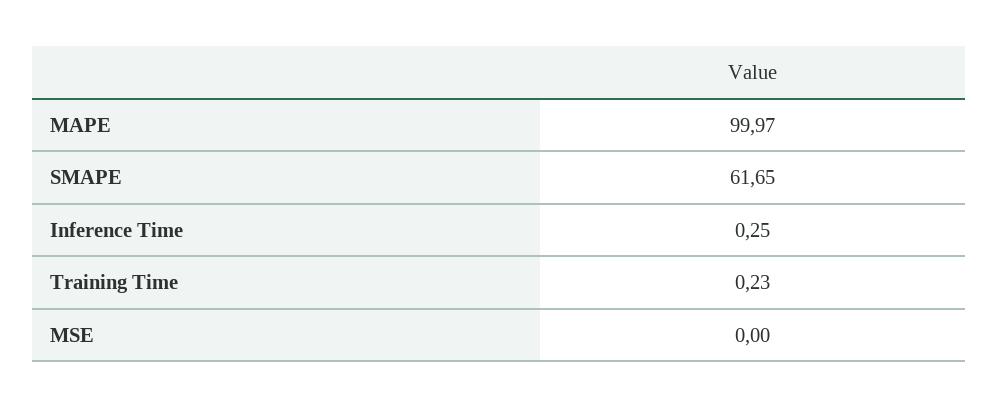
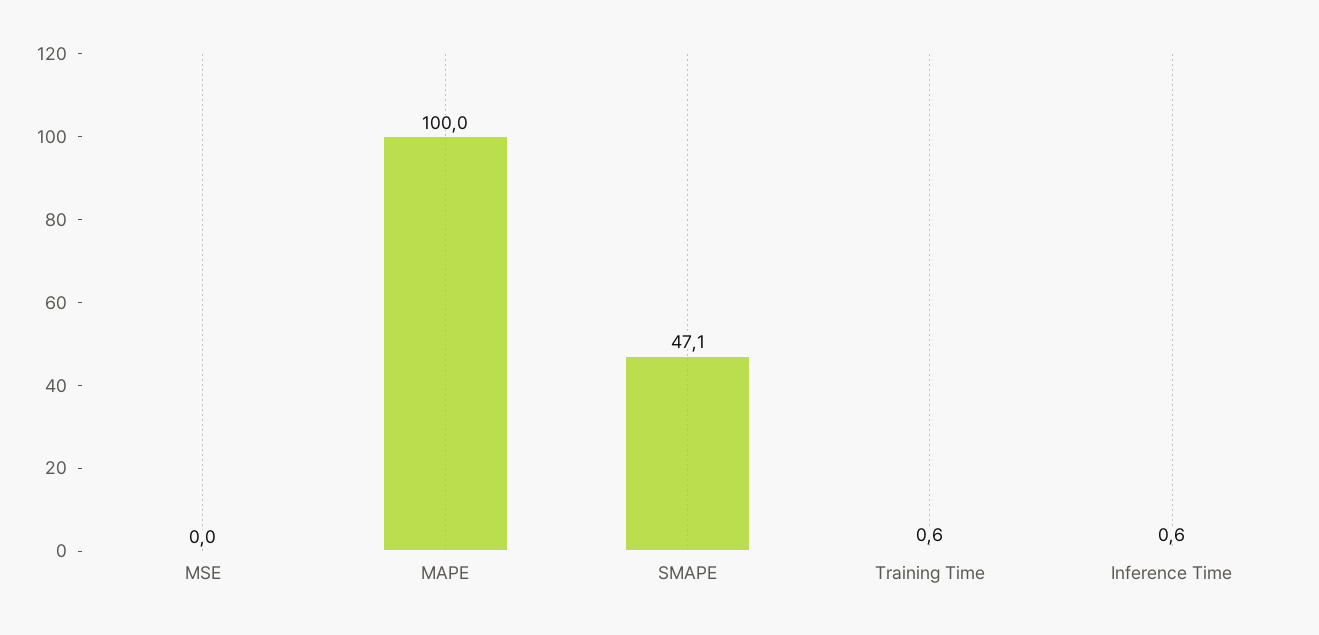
SMAPE: 61.65 -> 47.1
Inference Time: 0.25 -> 0.6
Training Time: 0.23 -> 0.6

